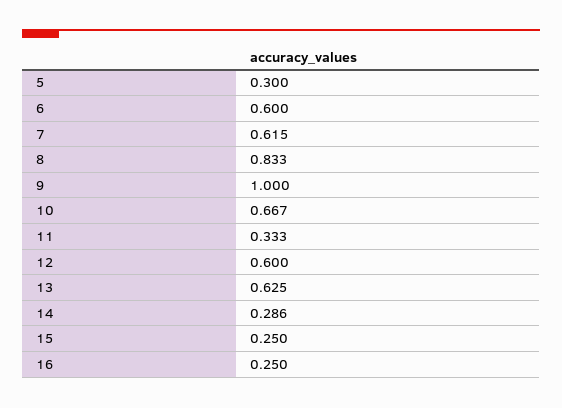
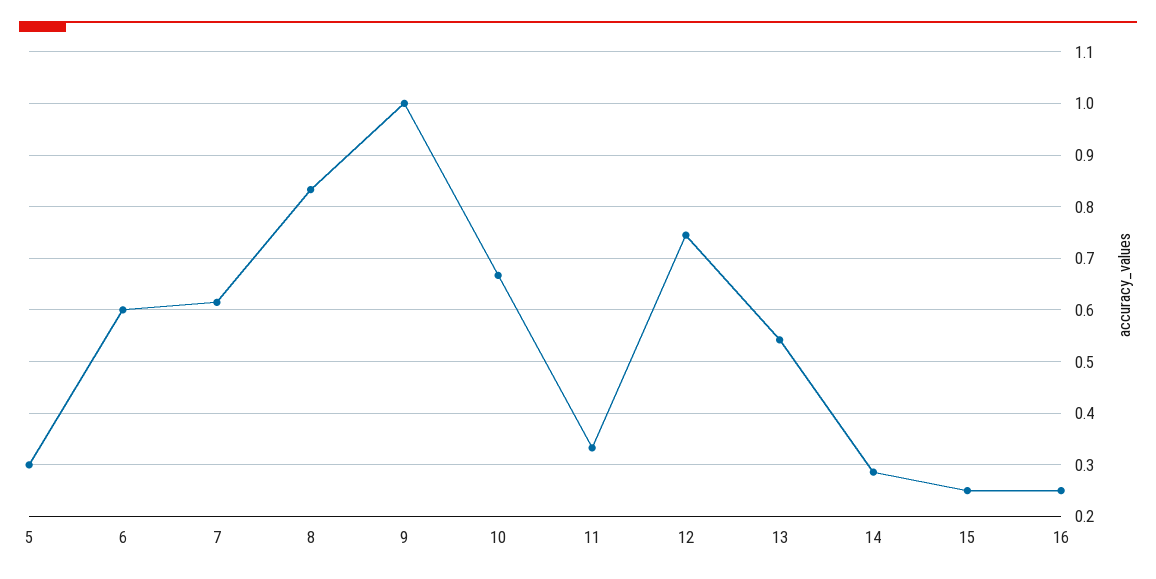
12: 0.6 -> 0.74
13: 0.625 -> 0.54

